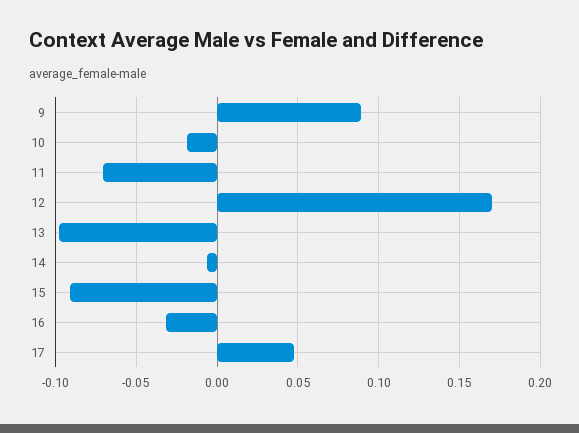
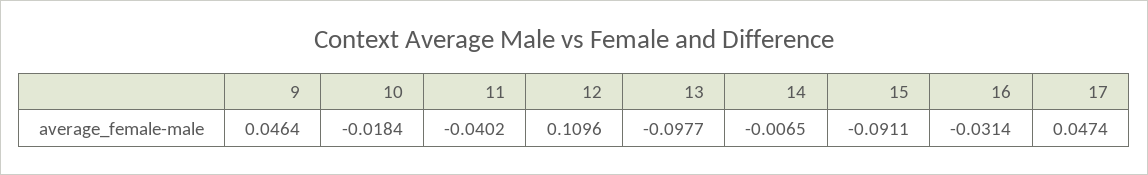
9: 0.09 -> 0.0464
11: -0.07 -> -0.0402
12: 0.17 -> 0.1096

